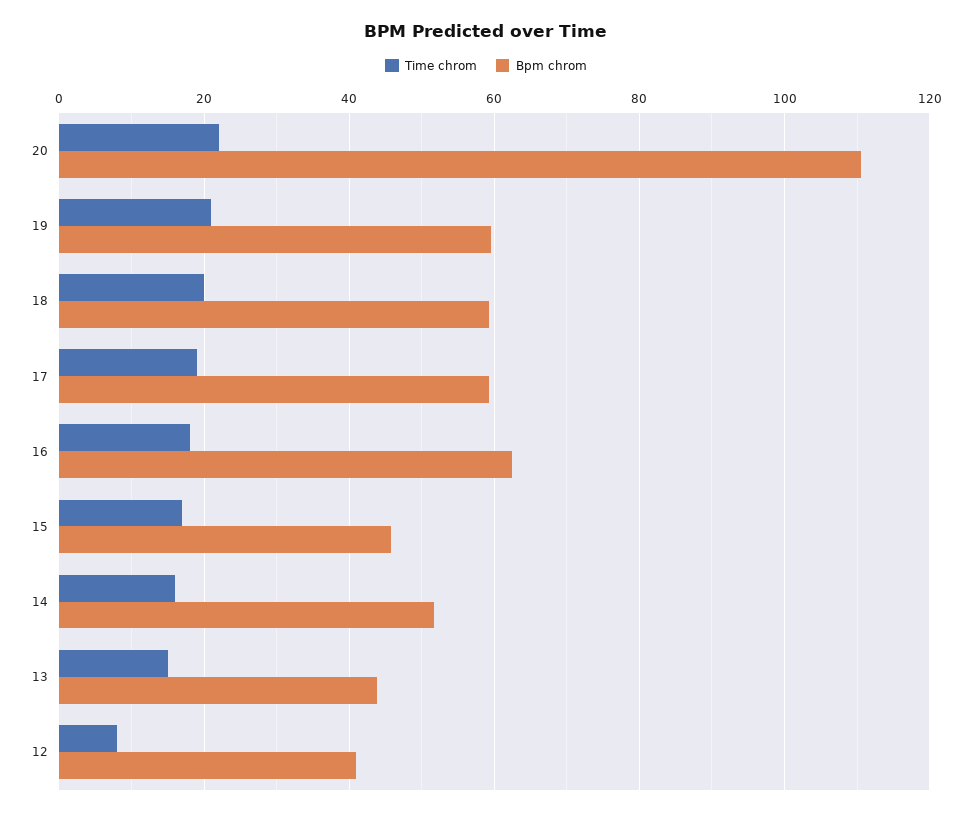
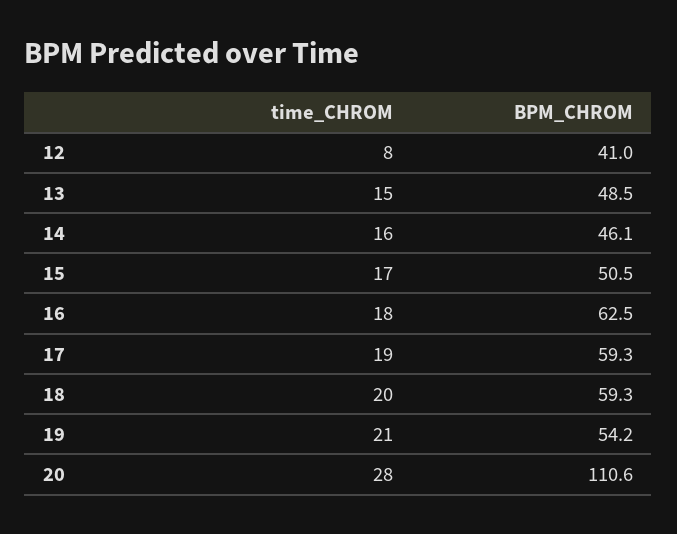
Time chrom, 20: 22 -> 28
Bpm chrom, 19: 60 -> 54.2
Bpm chrom, 15: 46 -> 50.5
Bpm chrom, 14: 52 -> 46.1
Bpm chrom, 13: 44 -> 48.5

